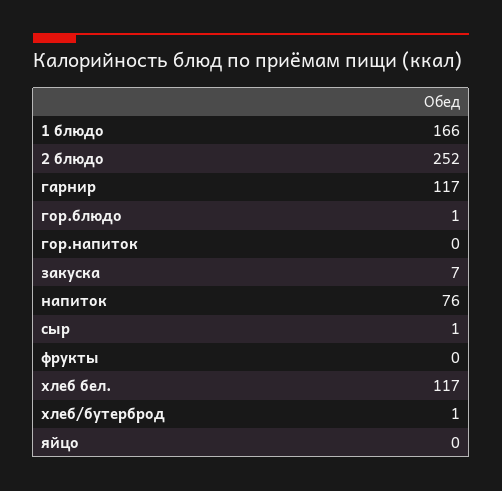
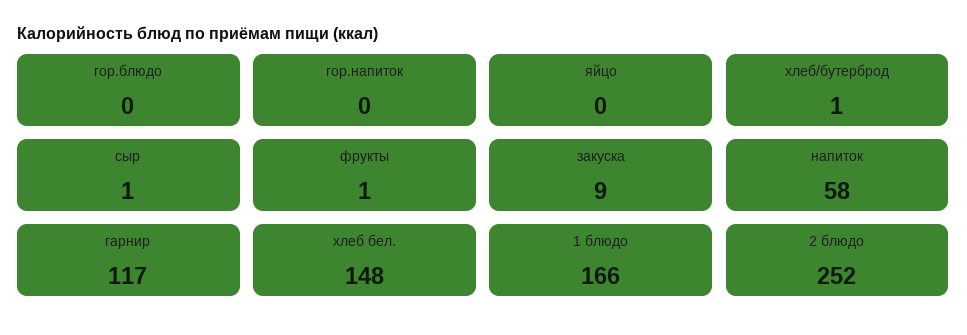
гор.блюдо: 1 -> 0
закуска: 7 -> 9
напиток: 76 -> 58
фрукты: 0 -> 1
хлеб бел.: 117 -> 148

